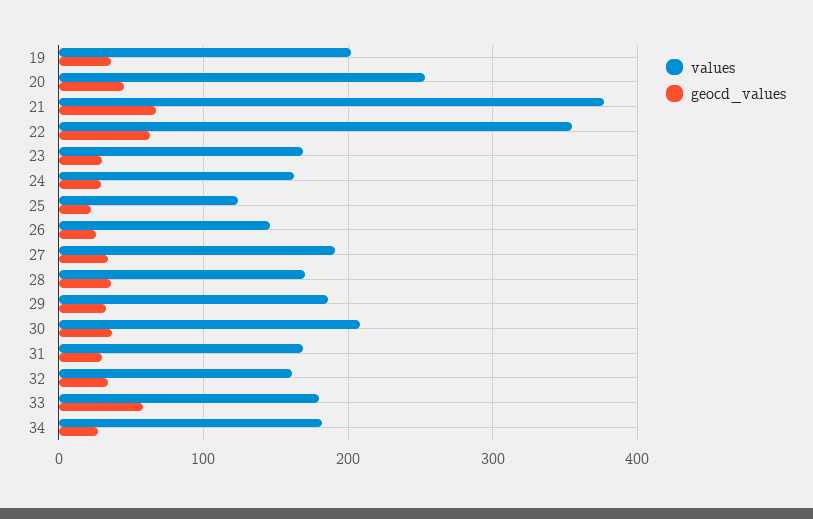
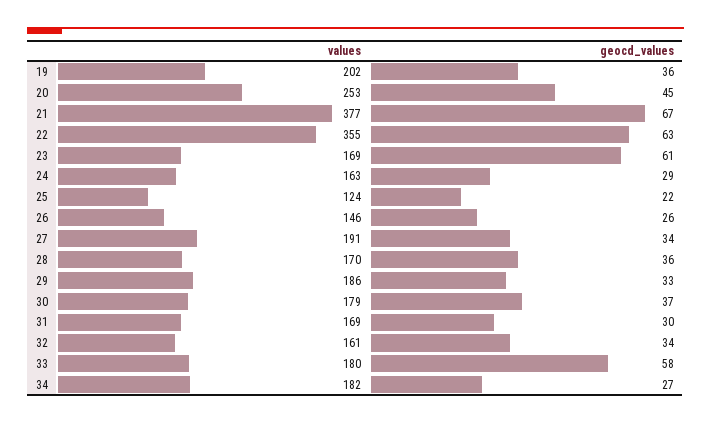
geocd_values, 23: 30 -> 61
values, 30: 210 -> 179

